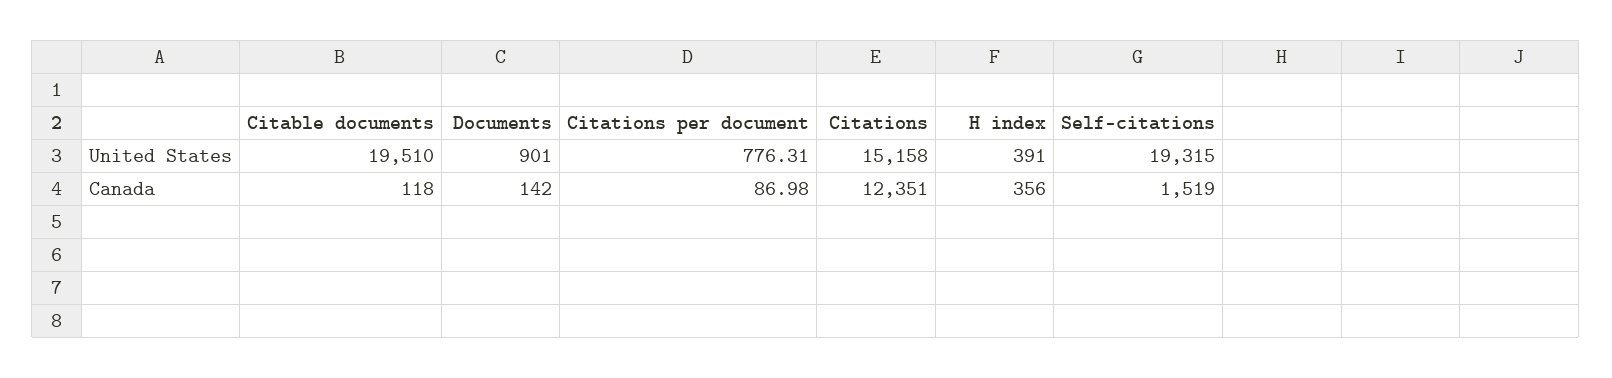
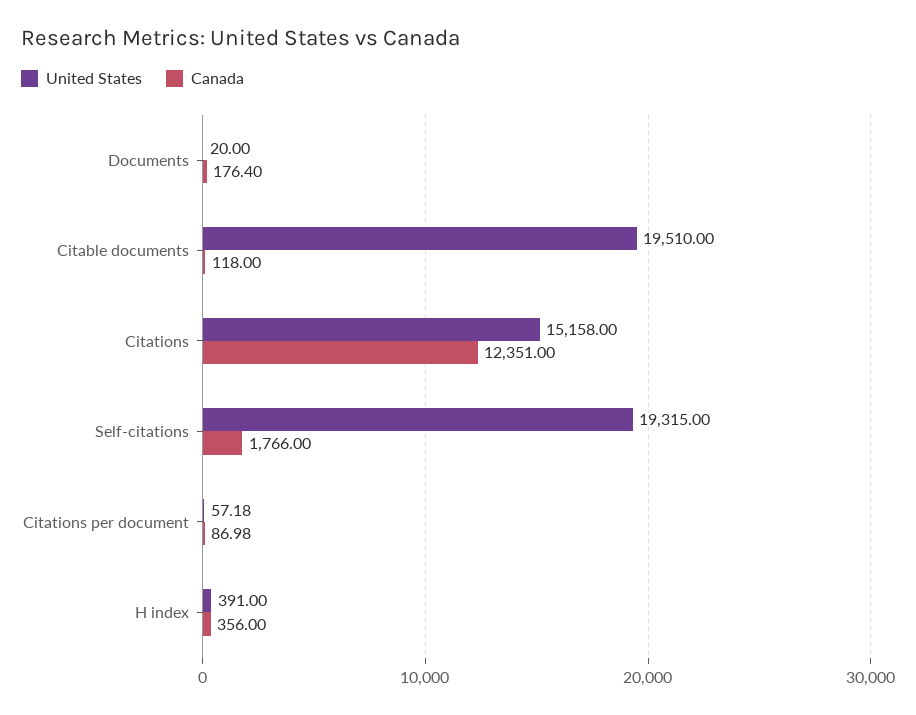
United States, Documents: 901 -> 20
United States, Citations per document: 776.31 -> 57.18
Canada, Documents: 142 -> 176.4
Canada, Self-citations: 1519 -> 1766

